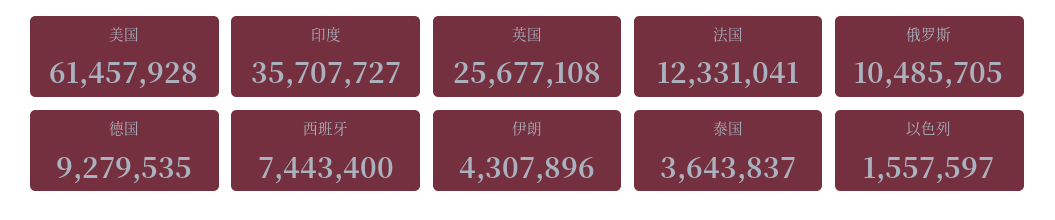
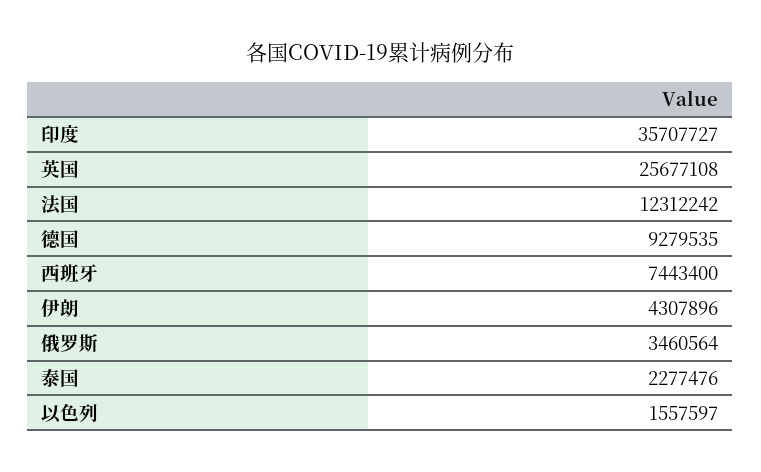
美国: 61457928 -> none
法国: 12331041 -> 12312242
俄罗斯: 10485705 -> 3460564
泰国: 3643837 -> 2277476

